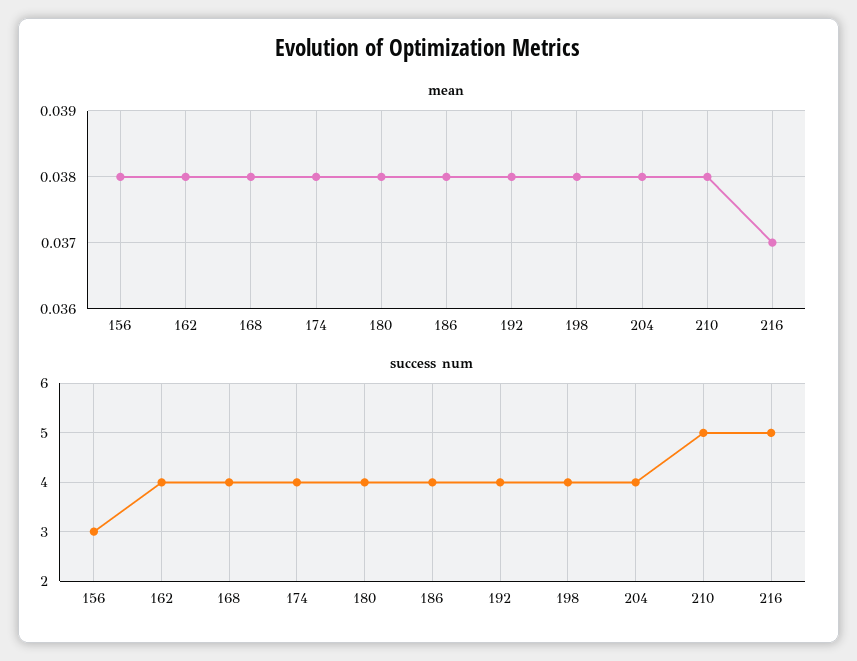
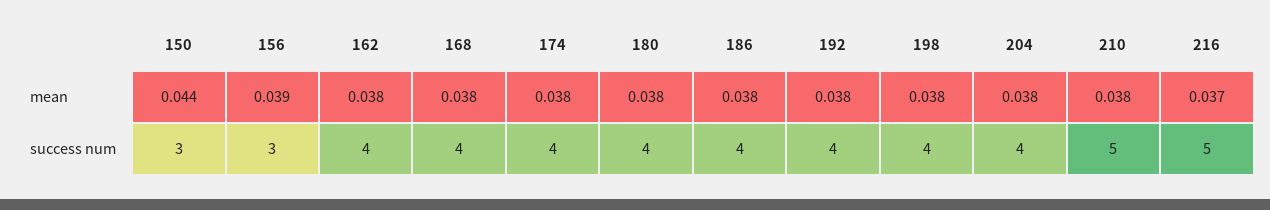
mean, 156: 0.038 -> 0.039
mean, 150: none -> 0.044
success num, 150: none -> 3

